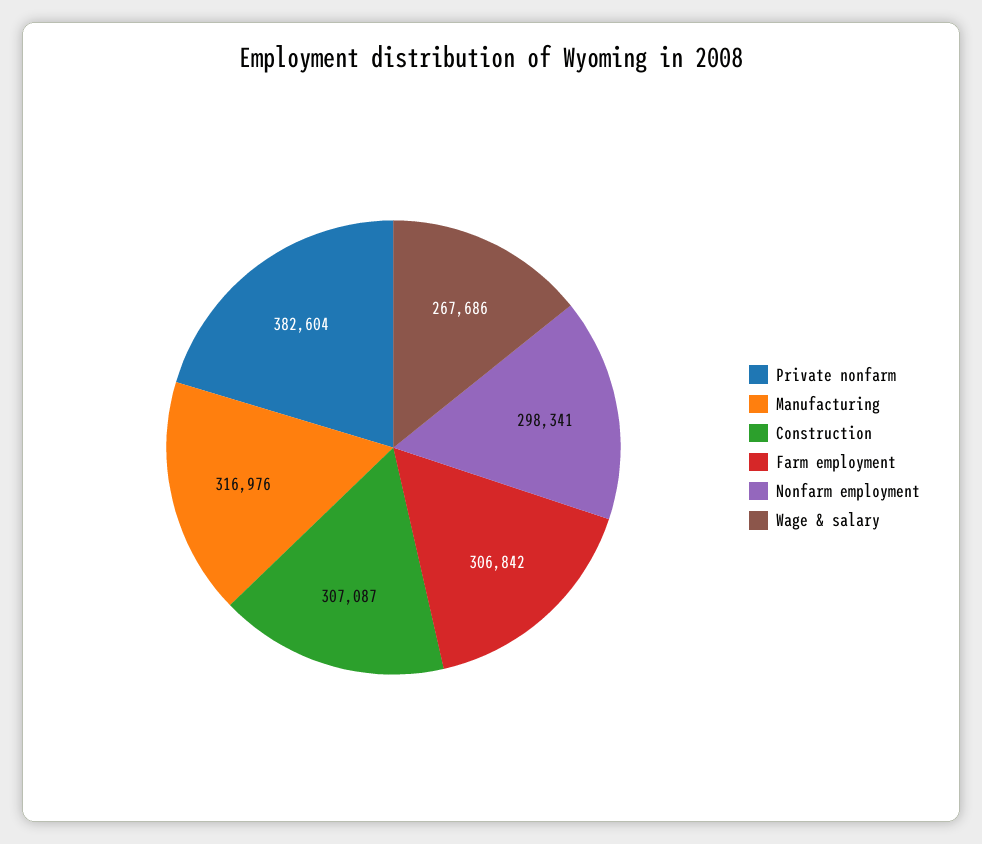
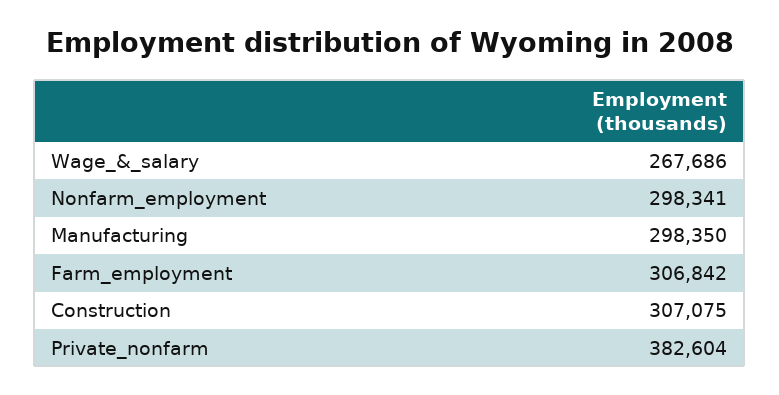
Manufacturing: 316976 -> 298350
Construction: 307087 -> 307075

